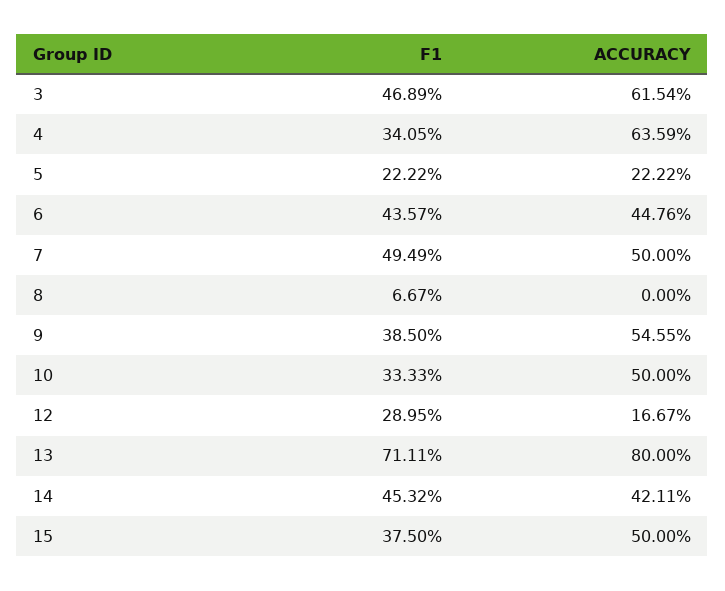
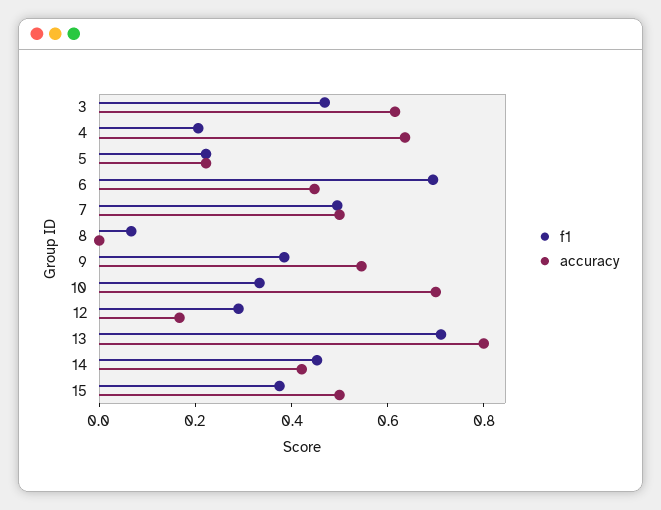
F1, 4: 0.3405 -> 0.2
F1, 6: 0.4357 -> 0.7
ACCURACY, 10: 0.5 -> 0.7

